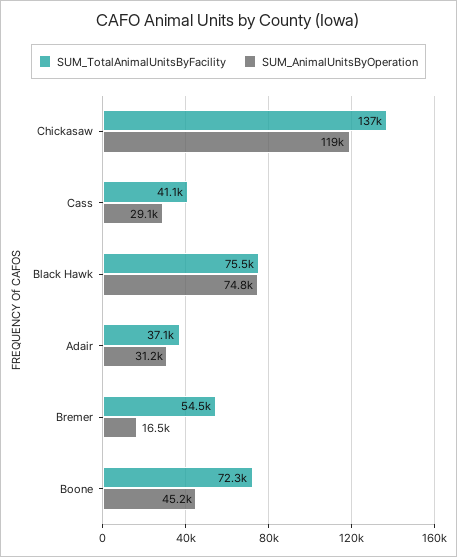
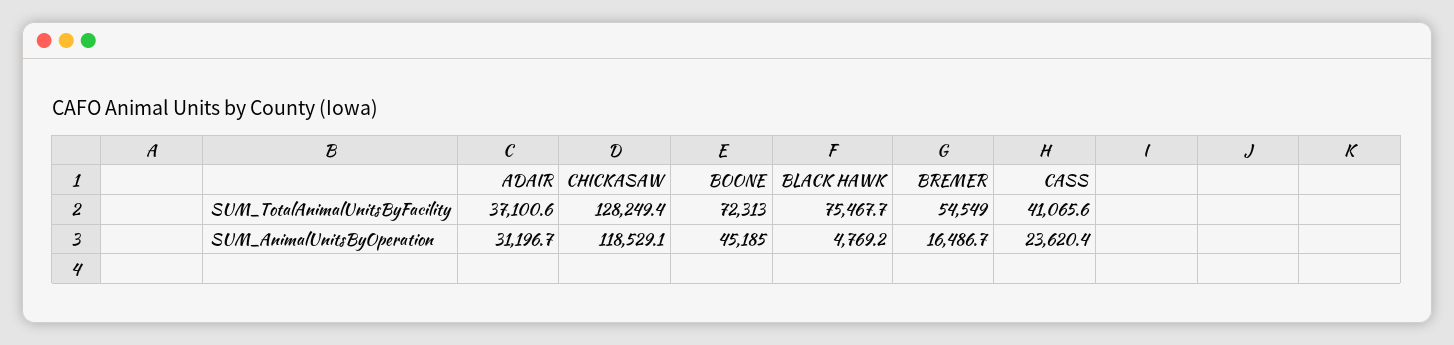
SUM_TotalAnimalUnitsByFacility, Chickasaw: 137000 -> 128249.4
SUM_AnimalUnitsByOperation, Cass: 29100 -> 23620.4
SUM_AnimalUnitsByOperation, Black Hawk: 74800 -> 4769.2

